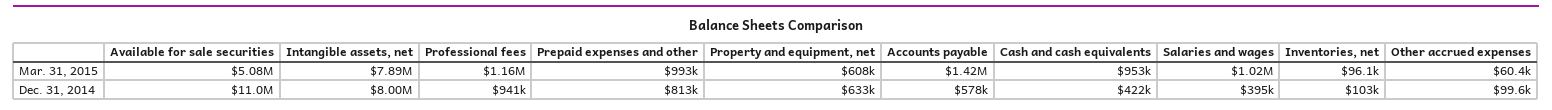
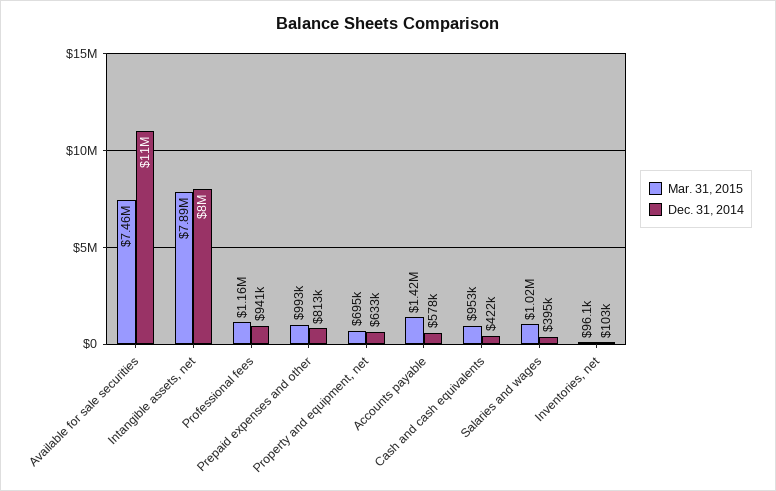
Mar. 31, 2015, Available for sale securities: 5080000 -> 7460000
Mar. 31, 2015, Property and equipment, net: 608000 -> 695000
Mar. 31, 2015, Other accrued expenses: 60400 -> none
Dec. 31, 2014, Other accrued expenses: 99600 -> none

